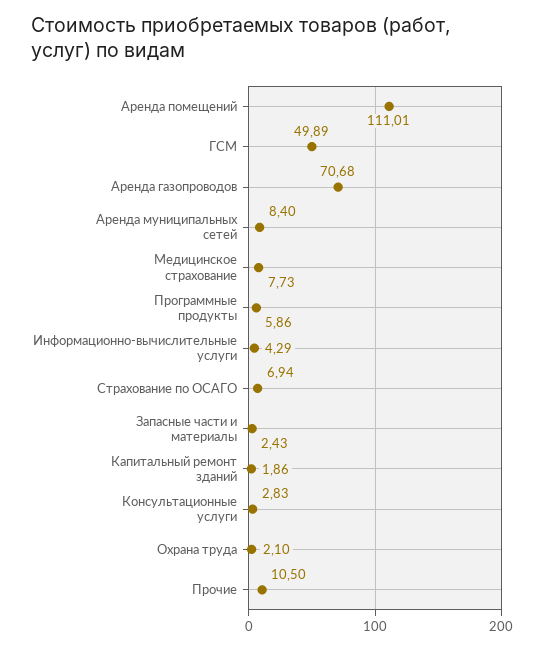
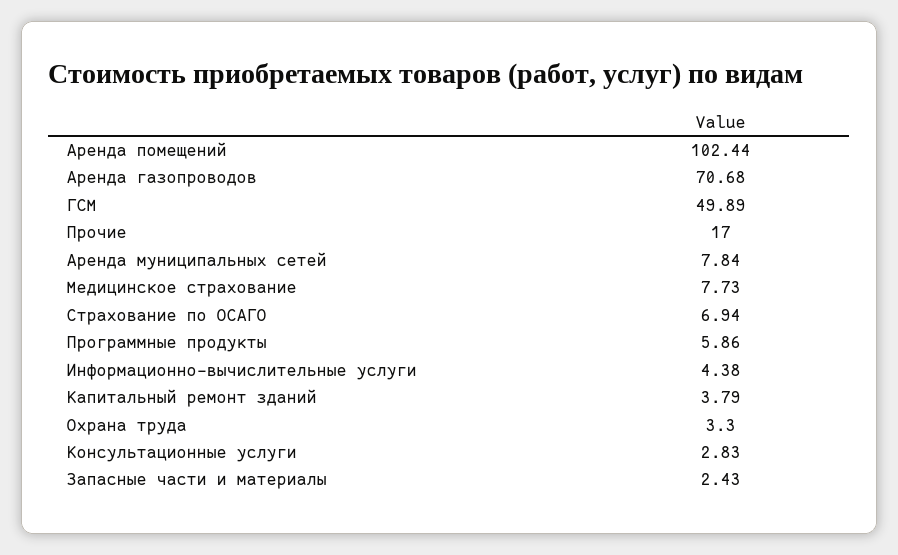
Аренда помещений: 111.01 -> 102.44
Аренда муниципальных сетей: 8.4 -> 7.84
Информационно-вычислительные услуги: 4.29 -> 4.38
Капитальный ремонт зданий: 1.86 -> 3.79
Охрана труда: 2.1 -> 3.3
Прочие: 10.5 -> 17

